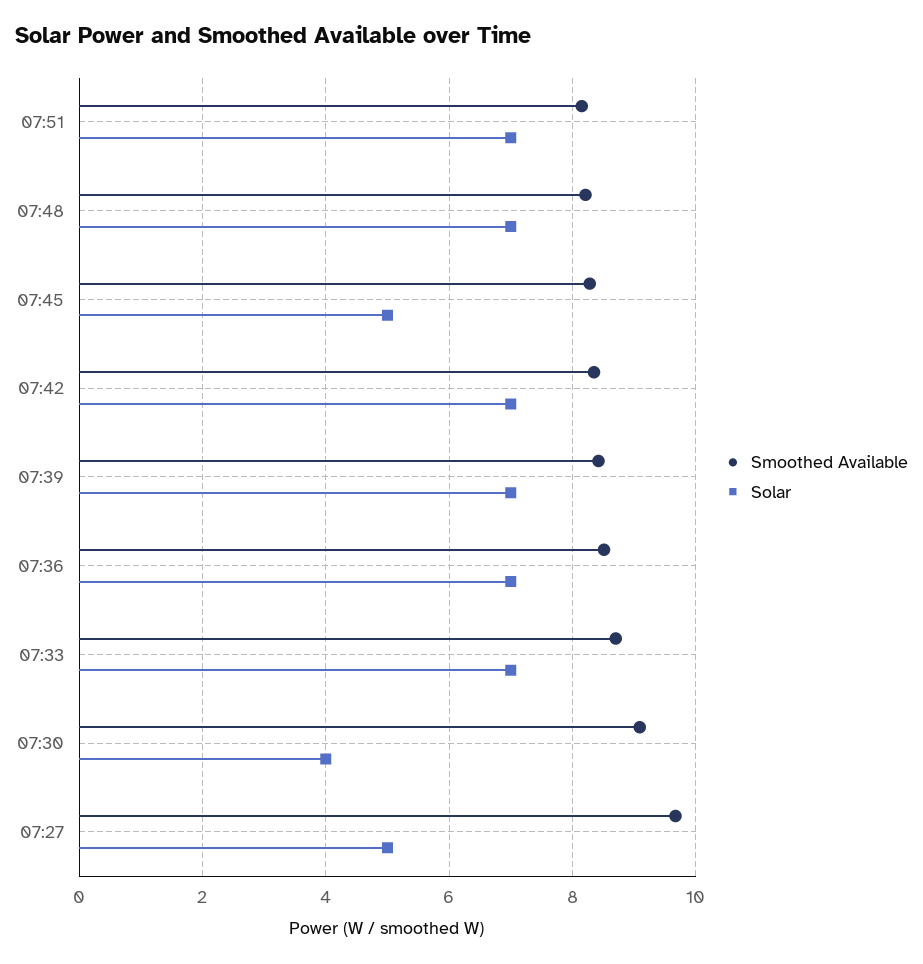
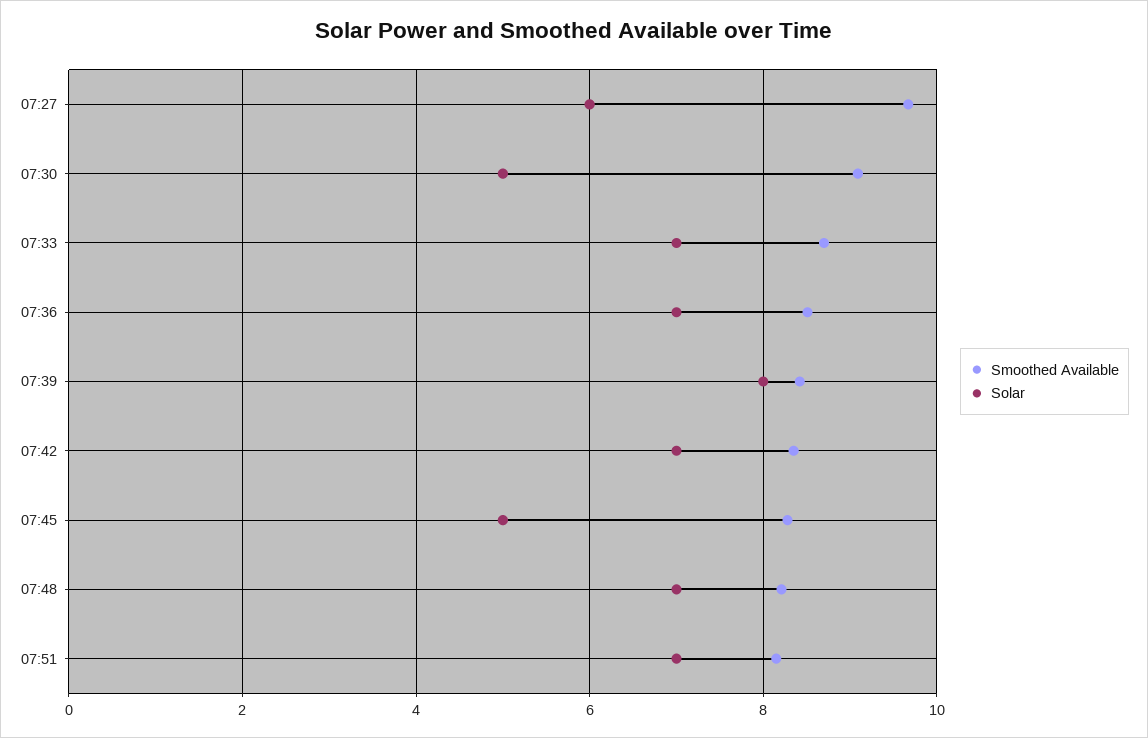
Solar, 07:39: 7 -> 8
Solar, 07:30: 4 -> 5
Solar, 07:27: 5 -> 6

